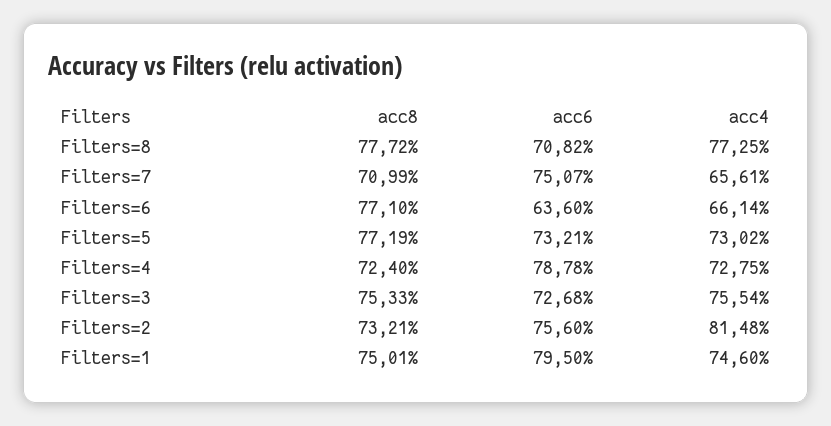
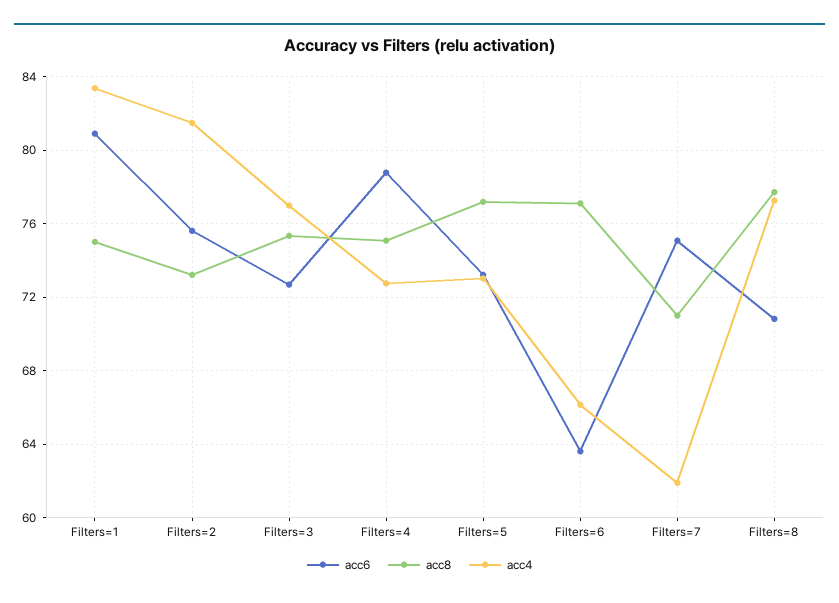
acc4, Filters=7: 65.61 -> 62
acc8, Filters=4: 72.4 -> 75
acc4, Filters=3: 75.54 -> 77
acc6, Filters=1: 79.5 -> 81
acc4, Filters=1: 74.6 -> 83.5

